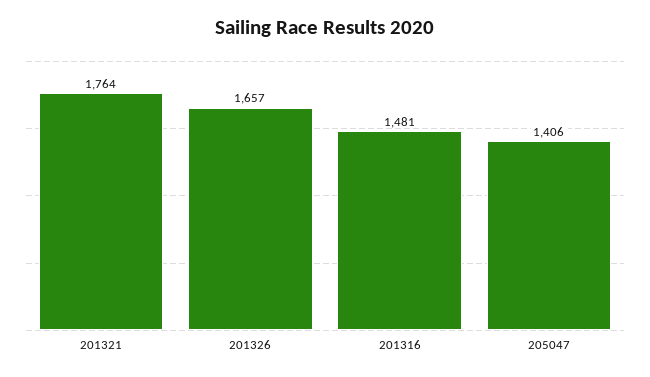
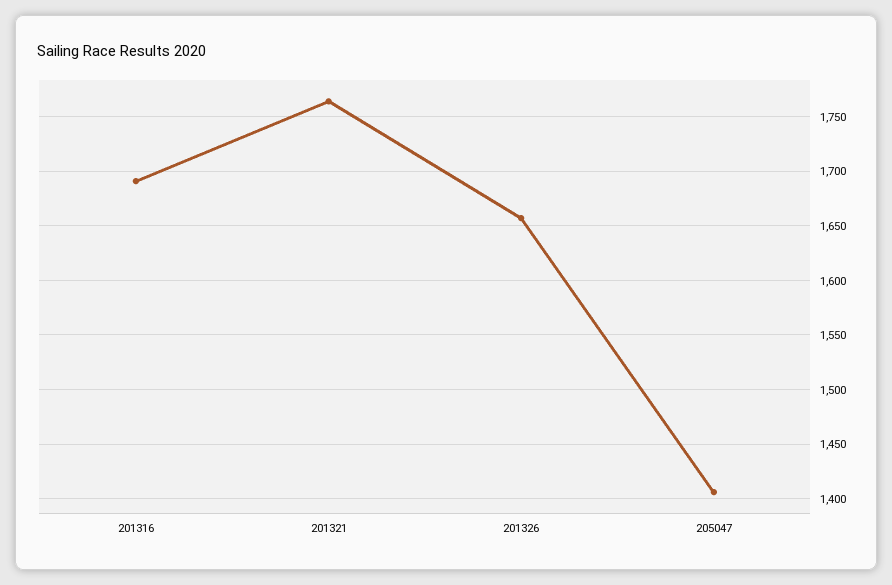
201316: 1481 -> 1690

